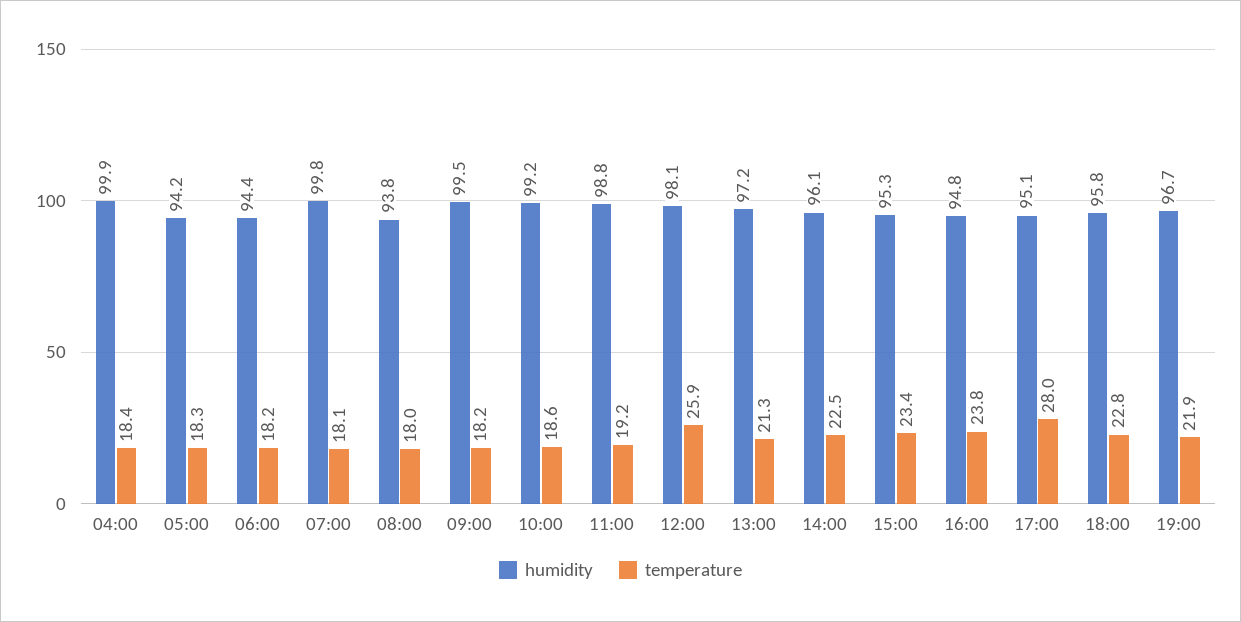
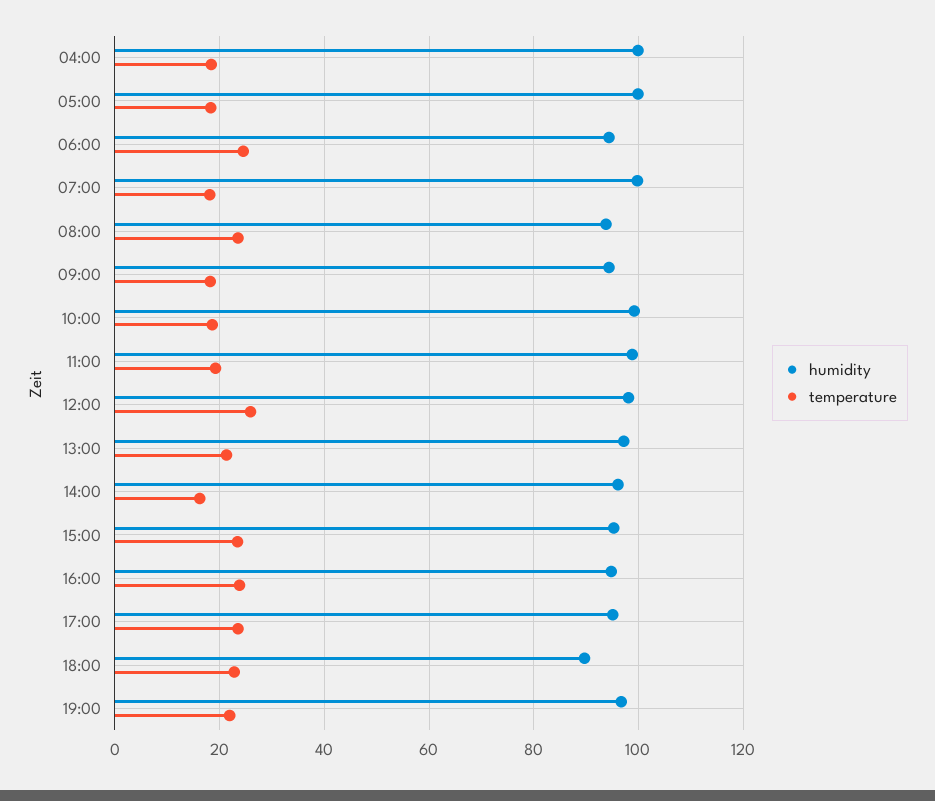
humidity, 05:00: 94.2 -> 100
temperature, 06:00: 18.2 -> 24
temperature, 08:00: 18 -> 24
humidity, 09:00: 99.5 -> 94
temperature, 14:00: 22.5 -> 16
temperature, 17:00: 28 -> 24
humidity, 18:00: 95.8 -> 90

